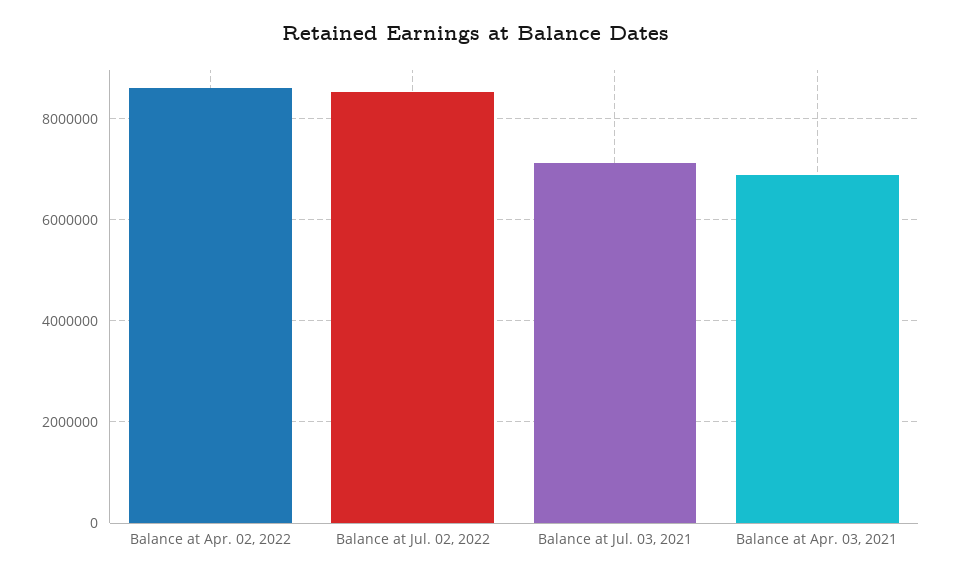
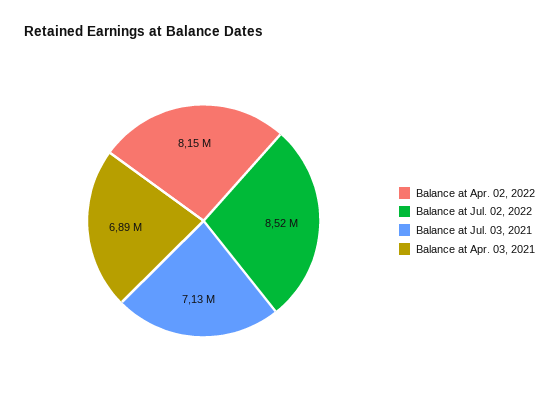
Balance at Apr. 02, 2022: 8600000 -> 8150000

